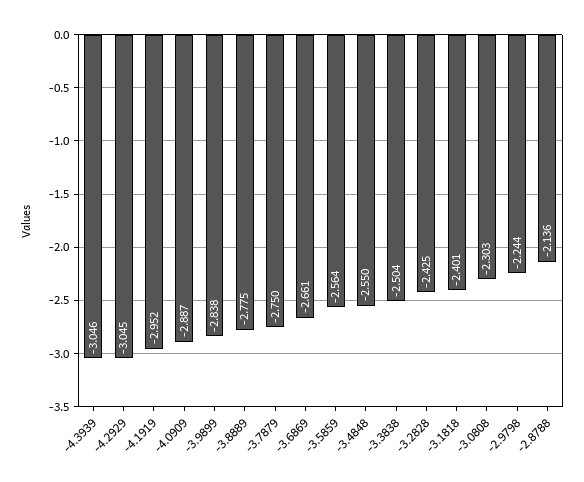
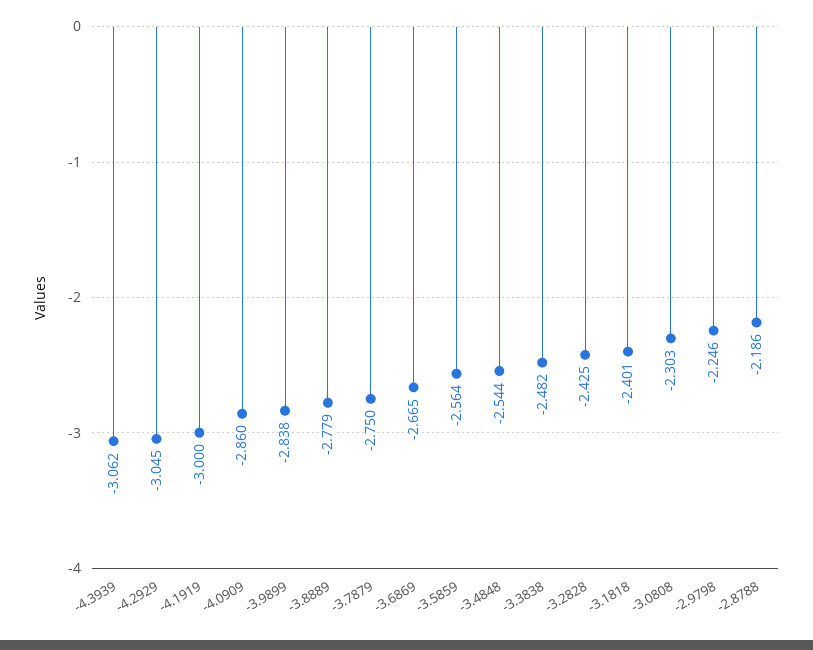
-4.3939: -3.046 -> -3.062
-4.1919: -2.952 -> -3
-4.0909: -2.887 -> -2.86
-3.8889: -2.775 -> -2.779
-3.6869: -2.661 -> -2.665
-3.4848: -2.55 -> -2.544
-3.3838: -2.504 -> -2.482
-2.9798: -2.244 -> -2.246
-2.8788: -2.136 -> -2.186

